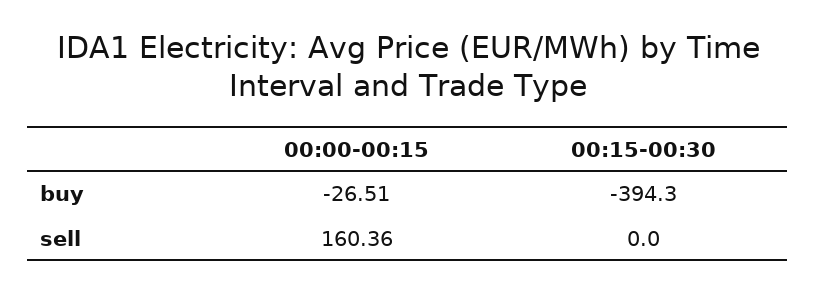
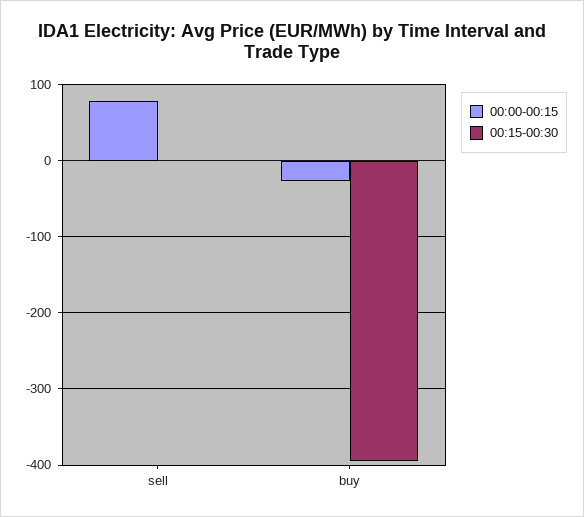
00:00-00:15, sell: 160.36 -> 80

